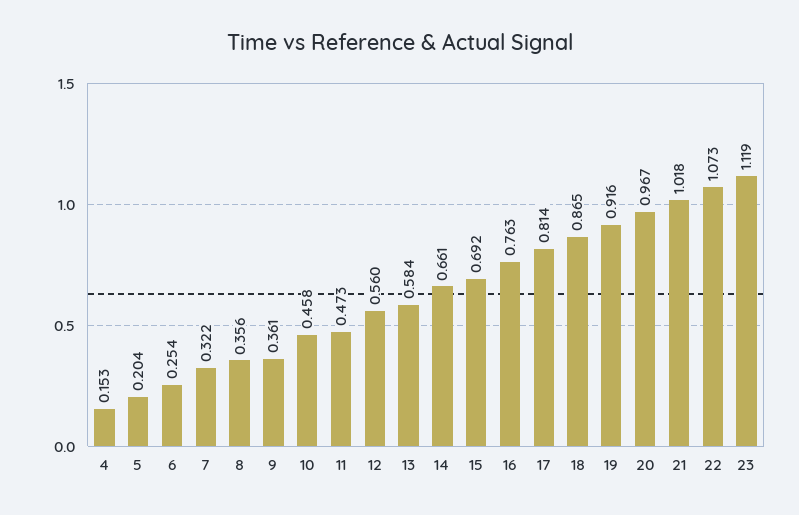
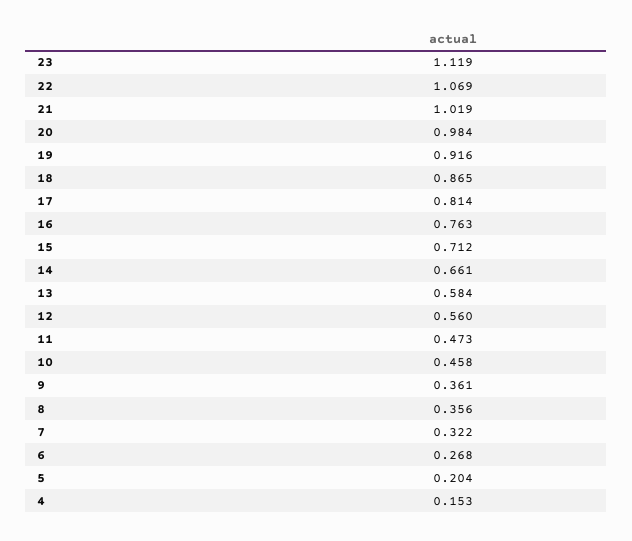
6: 0.254 -> 0.268
15: 0.692 -> 0.712
20: 0.967 -> 0.984
21: 1.018 -> 1.019
22: 1.073 -> 1.069

